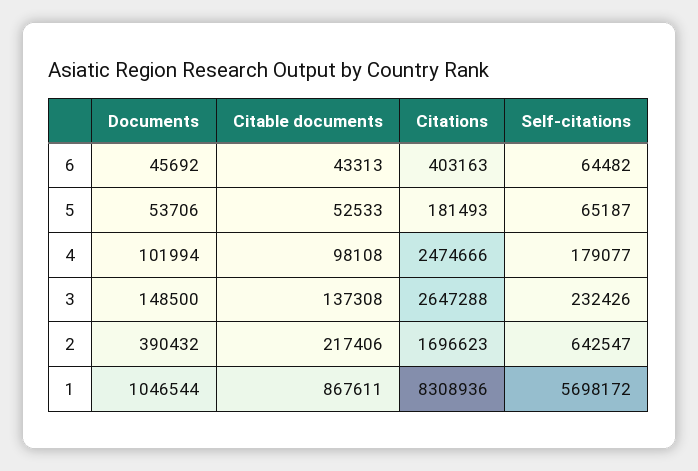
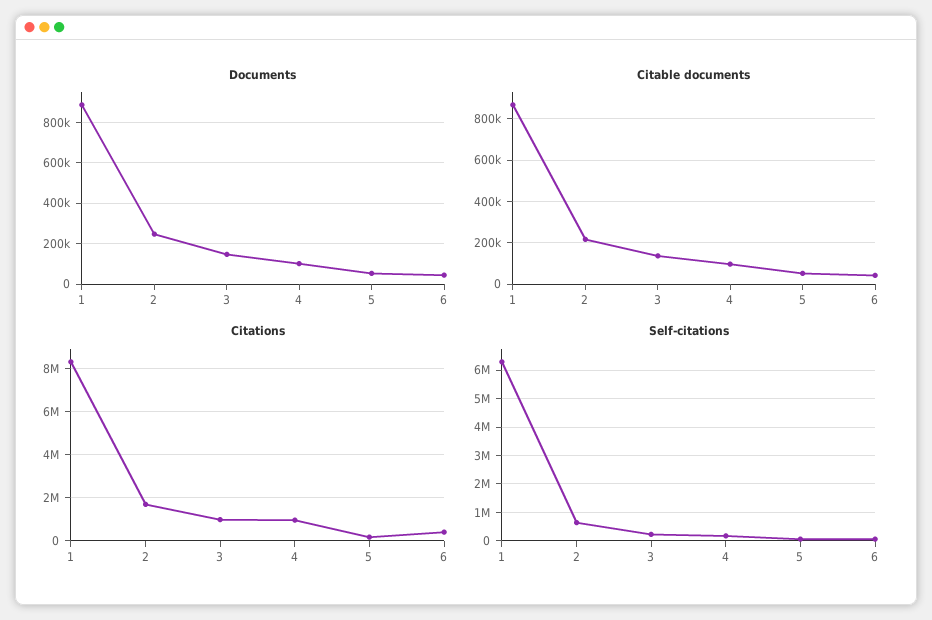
Citations, 4: 2474666 -> 1000000
Citations, 3: 2647288 -> 1000000
Documents, 2: 390432 -> 250000
Documents, 1: 1046544 -> 900000
Self-citations, 1: 5698172 -> 6250000

